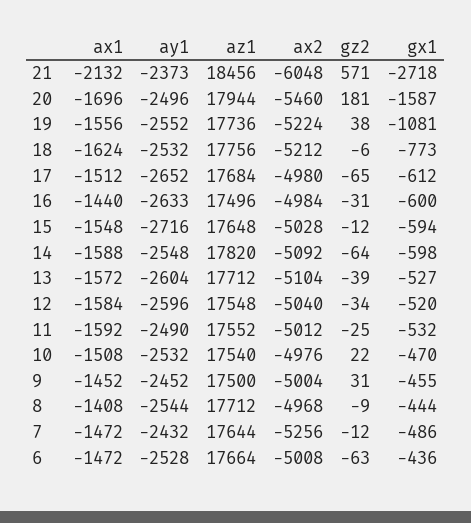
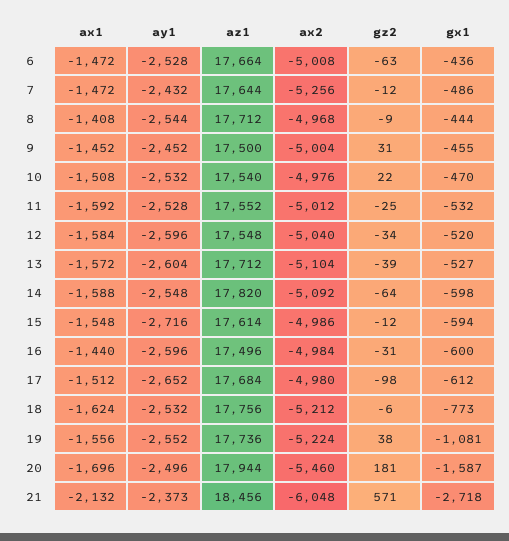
gz2, 17: -65 -> -98
ay1, 16: -2633 -> -2596
az1, 15: 17648 -> 17614
ax2, 15: -5028 -> -4986
ay1, 11: -2490 -> -2528

